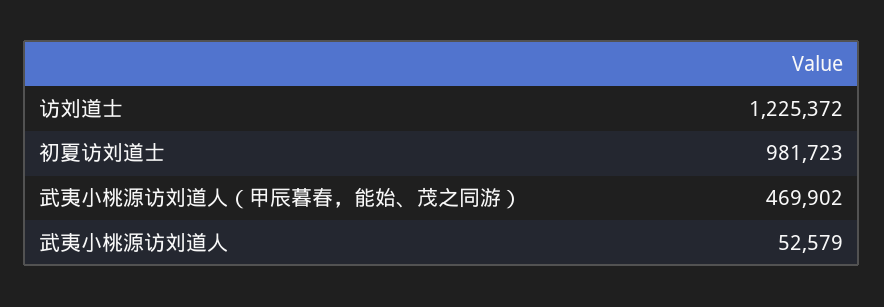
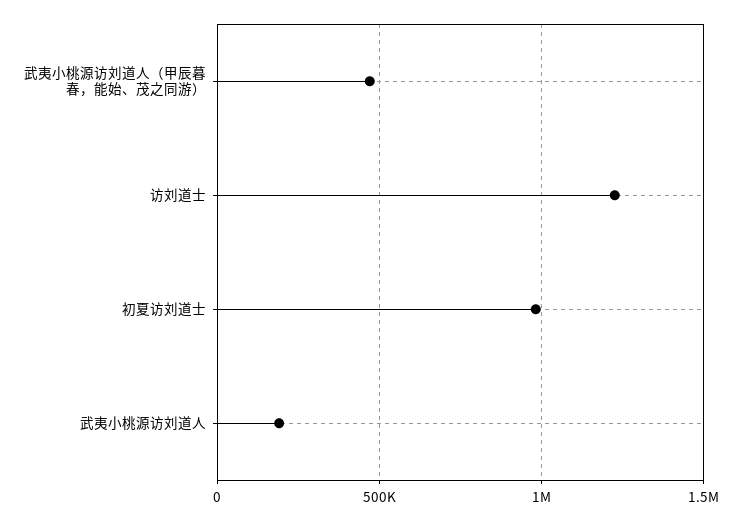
武夷小桃源访刘道人: 52579 -> 200000

